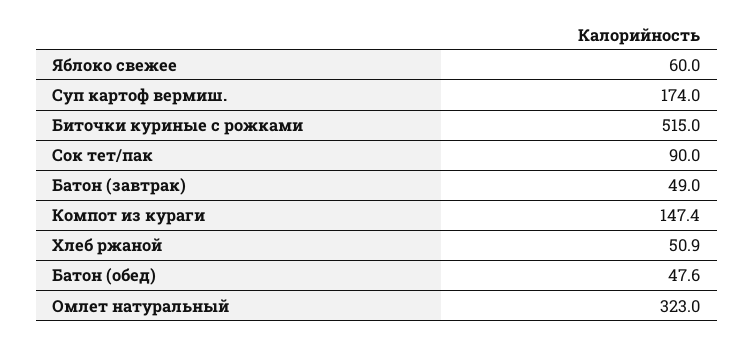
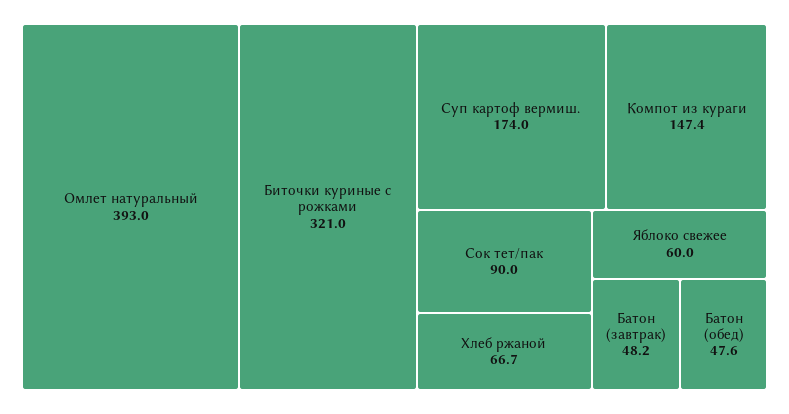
Биточки куриные с рожками: 515 -> 321
Батон (завтрак): 49 -> 48.2
Хлеб ржаной: 50.9 -> 66.7
Омлет натуральный: 323 -> 393

